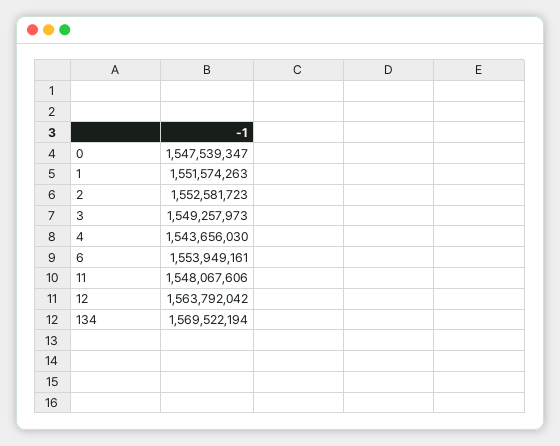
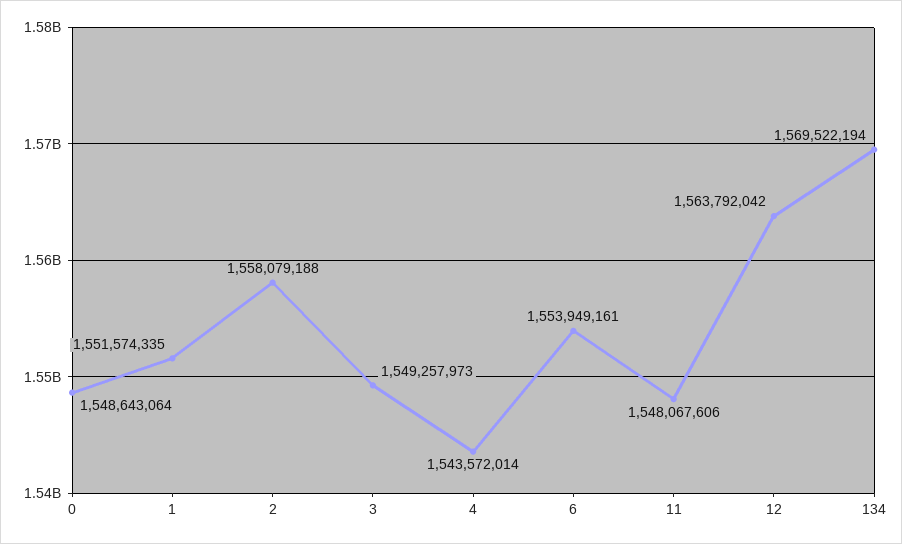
0: 1547539347 -> 1548643064
1: 1551574263 -> 1551574335
2: 1552581723 -> 1558079188
4: 1543656030 -> 1543572014

